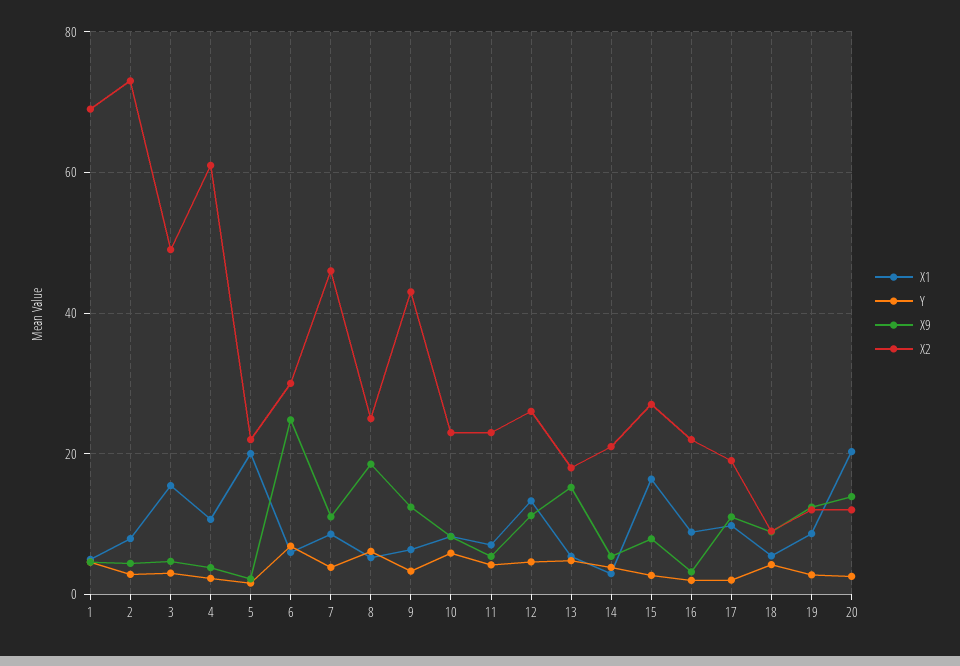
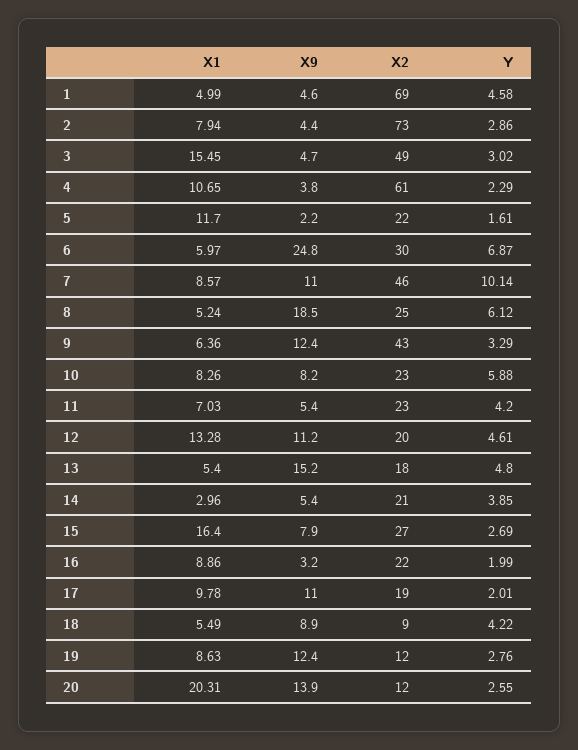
X1, 5: 20 -> 11.7
Y, 7: 4 -> 10.14
X2, 12: 26 -> 20

